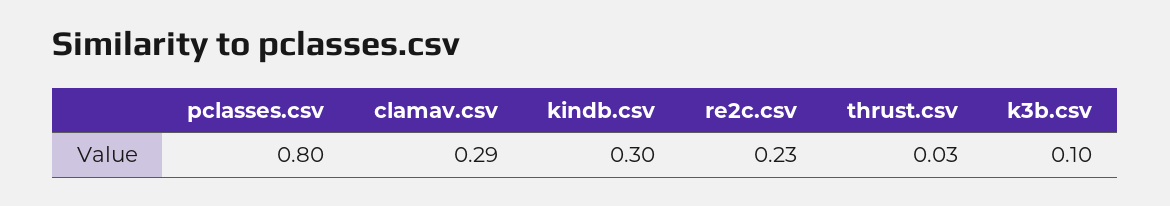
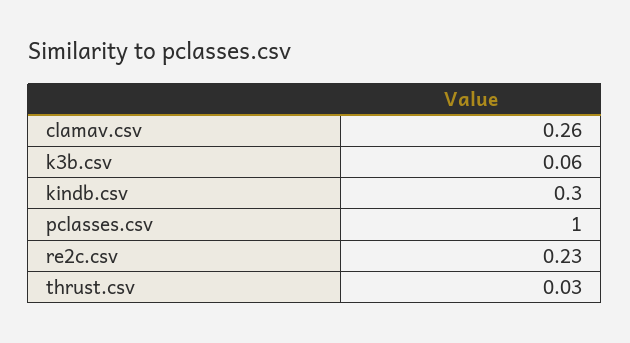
pclasses.csv: 0.8 -> 1
clamav.csv: 0.29 -> 0.26
k3b.csv: 0.1 -> 0.06

